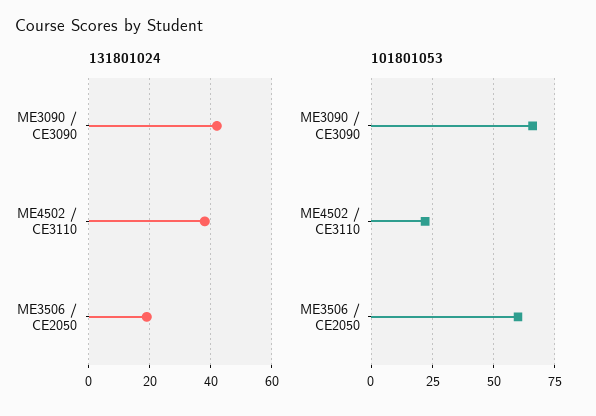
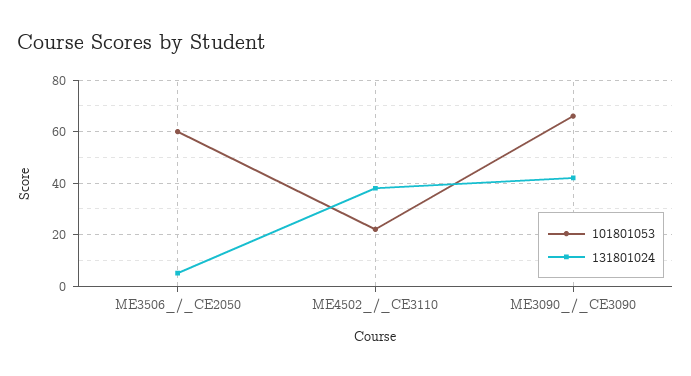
131801024, ME3506 / CE2050: 20 -> 5

